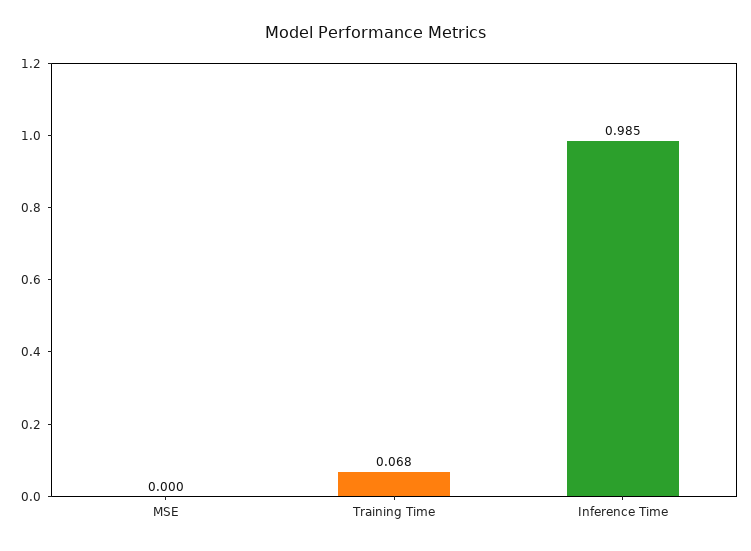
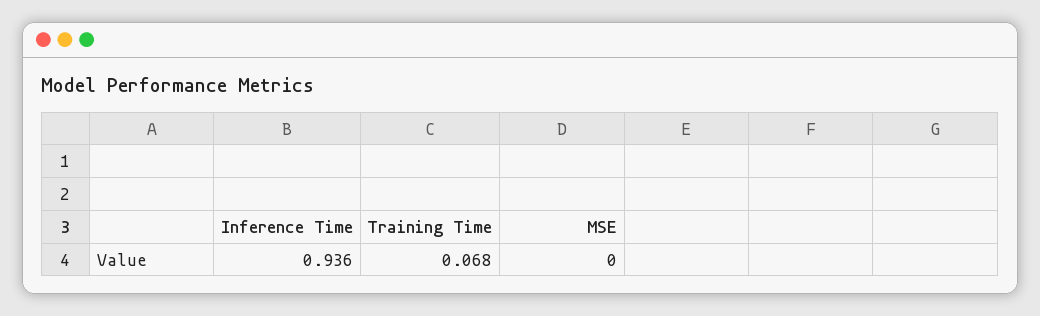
Inference Time: 0.985 -> 0.936

